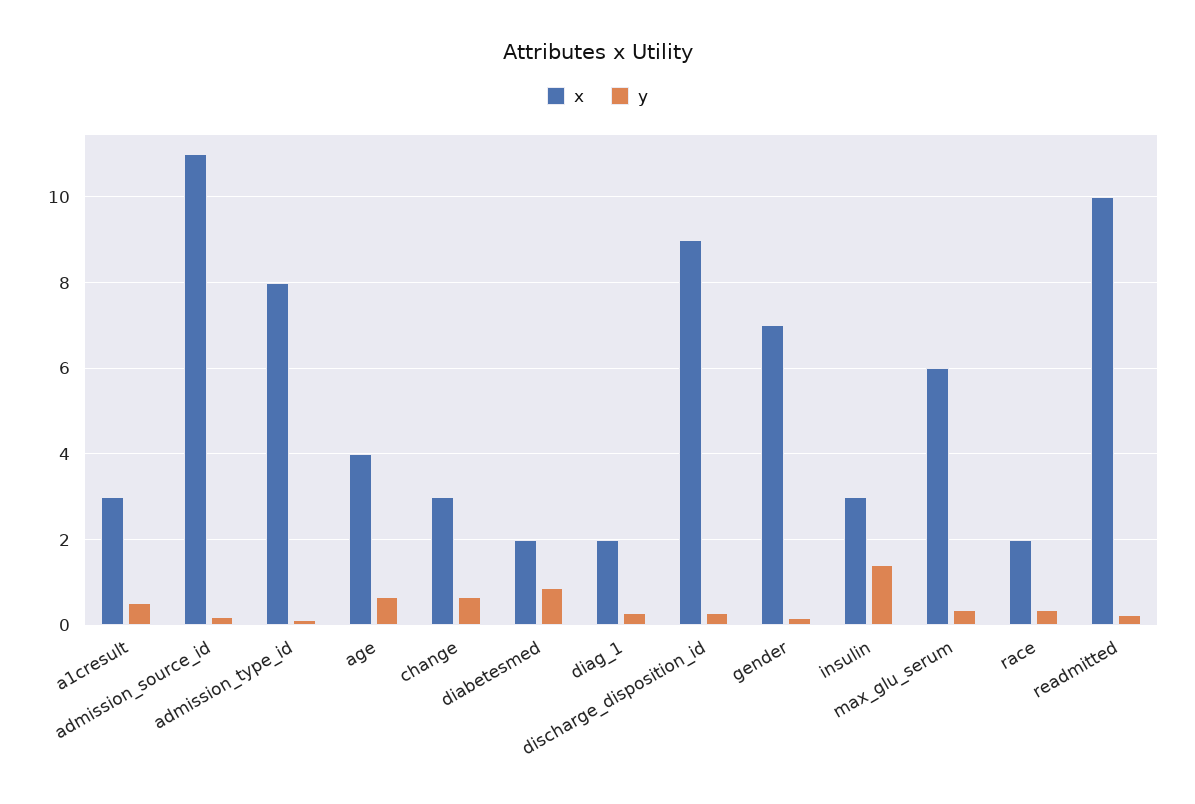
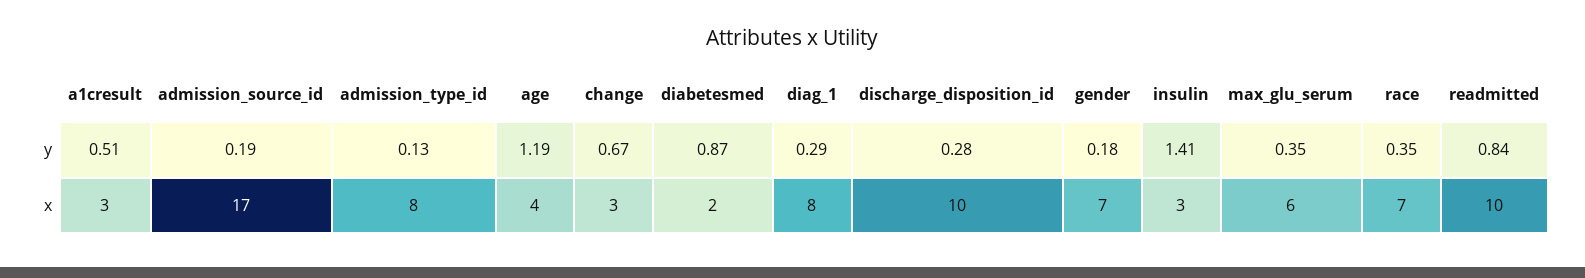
x, admission_source_id: 11 -> 17
y, age: 0.6 -> 1.19
x, diag_1: 2 -> 8
x, discharge_disposition_id: 9 -> 10
x, race: 2 -> 7
y, readmitted: 0.2 -> 0.84

